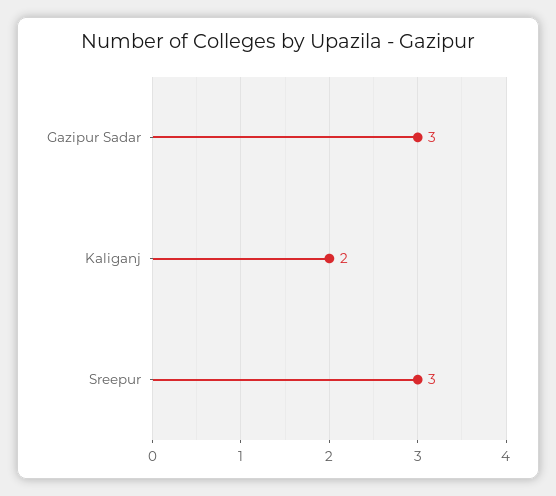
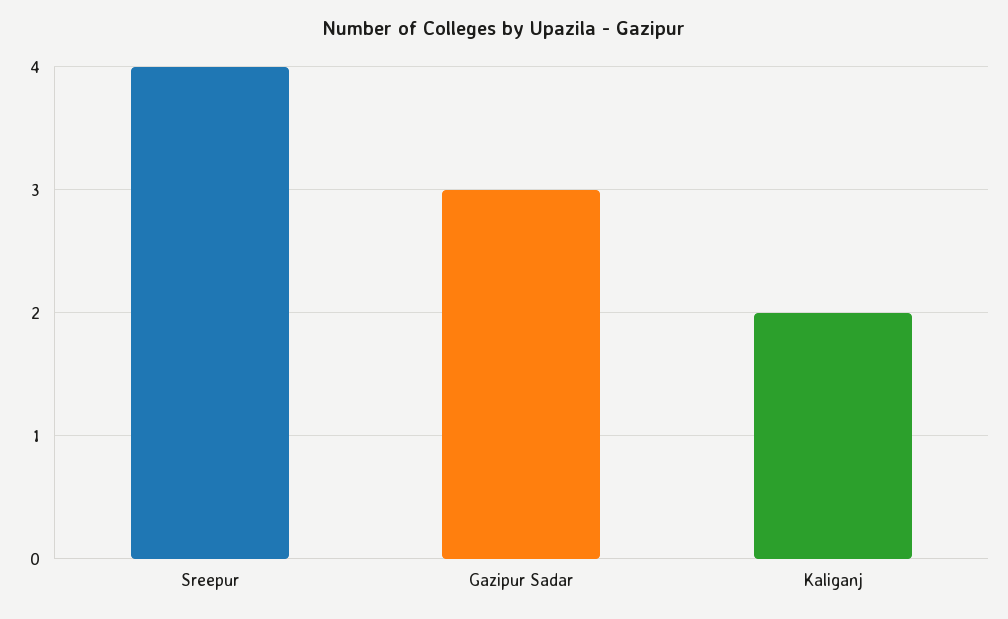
Sreepur: 3 -> 4

